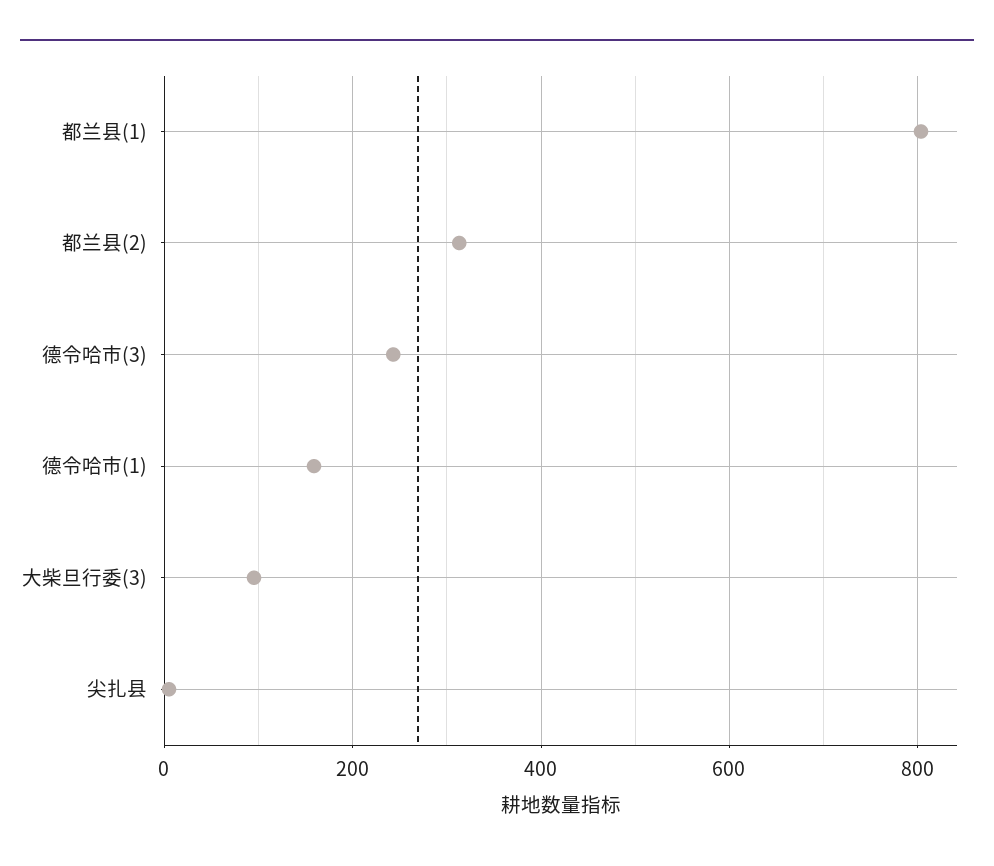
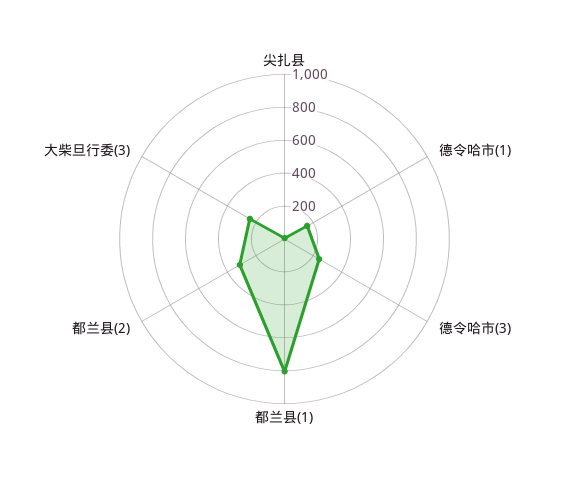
大柴旦行委(3): 100 -> 250

